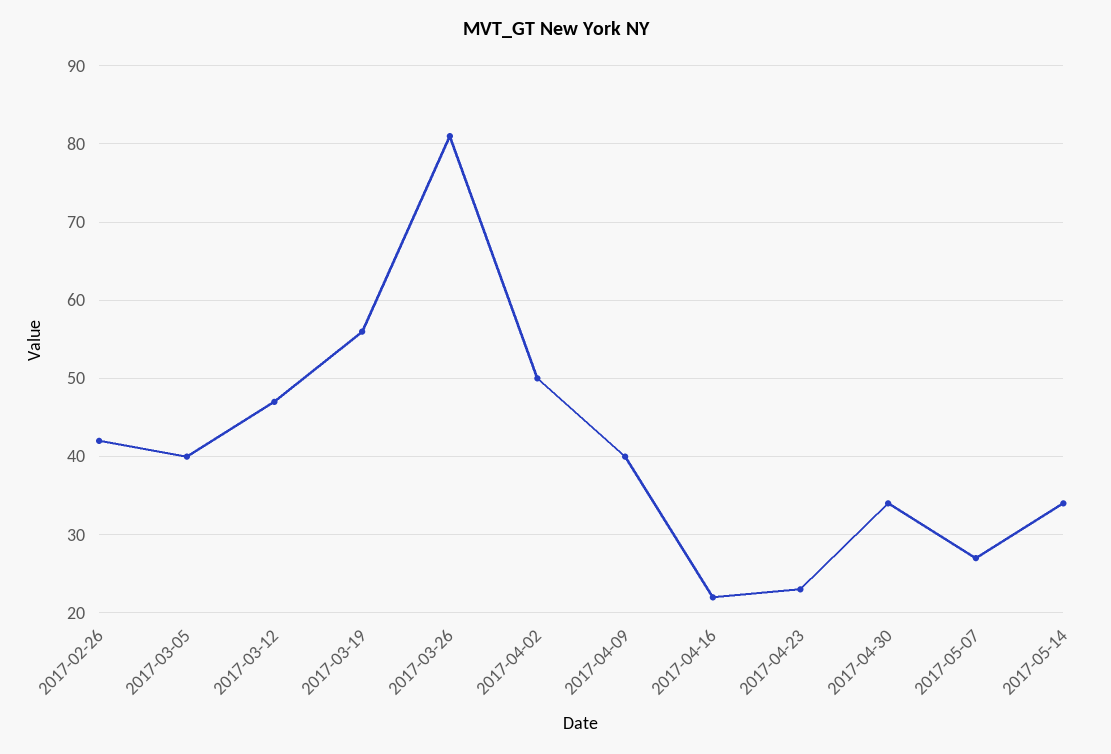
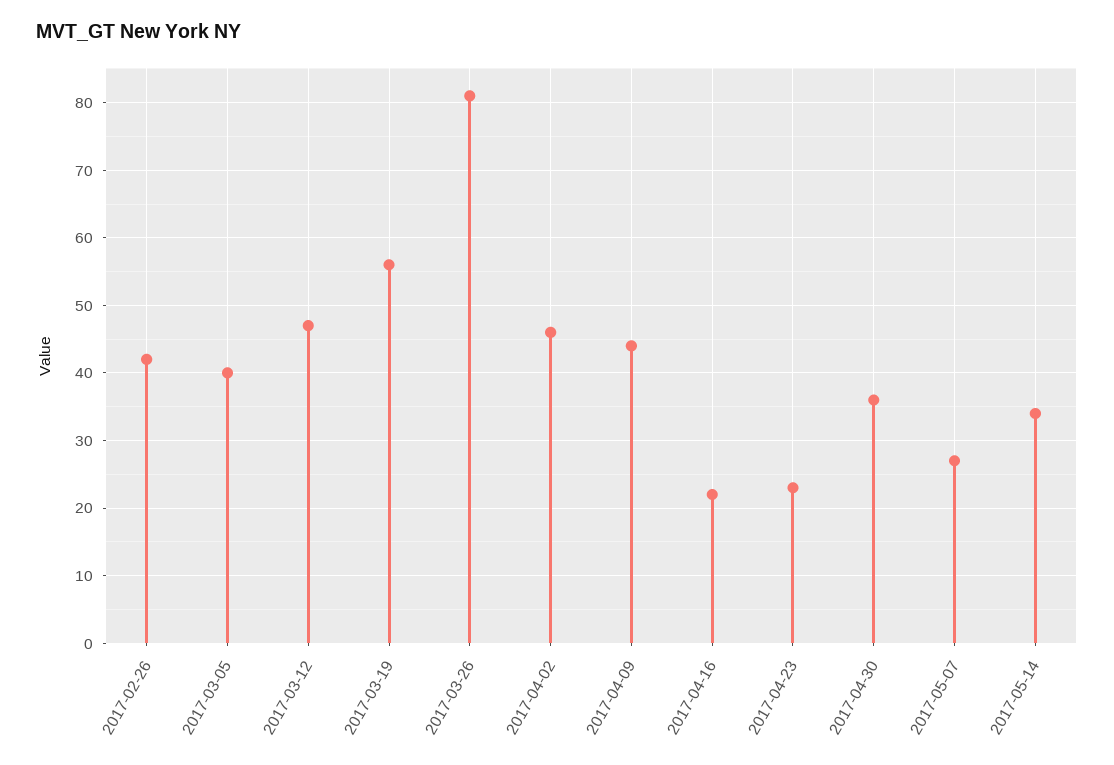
2017-04-02: 50 -> 46
2017-04-09: 40 -> 44
2017-04-30: 34 -> 36

